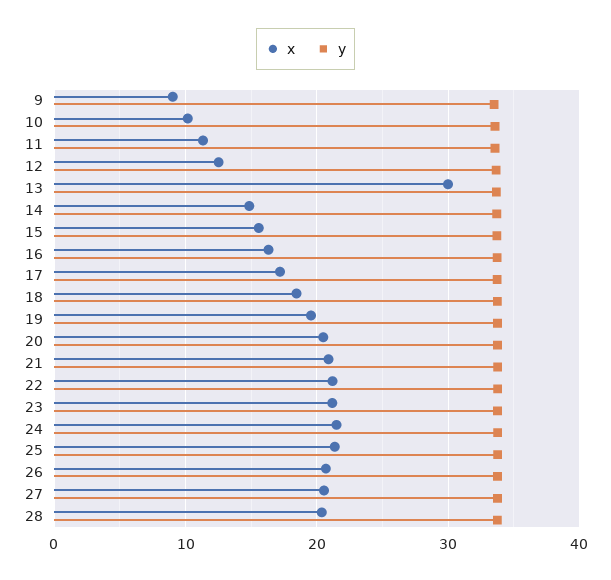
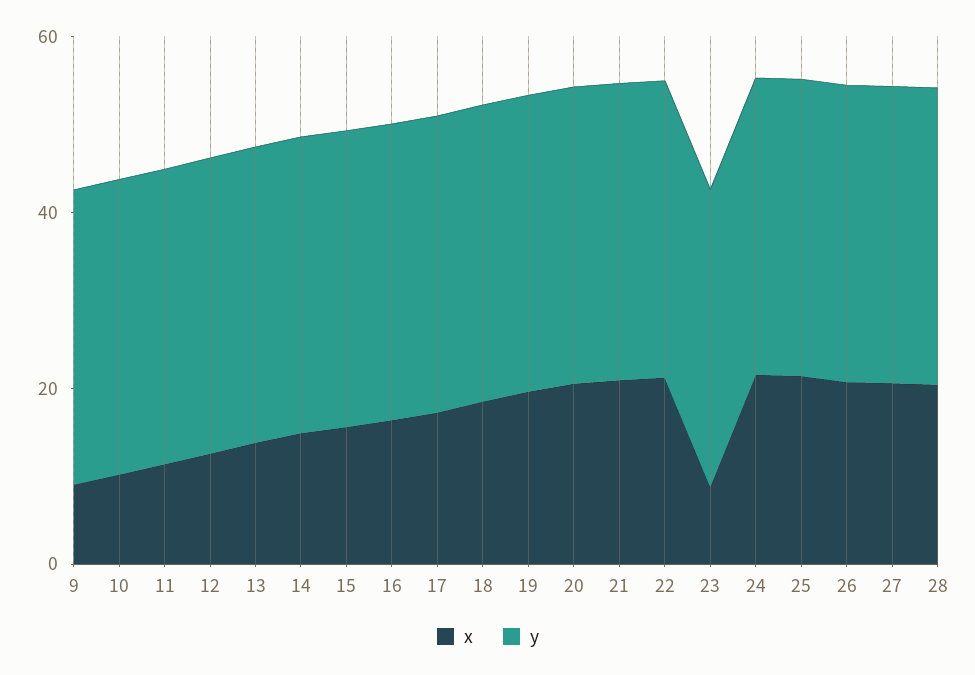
x, 13: 30 -> 15
x, 23: 21 -> 10

